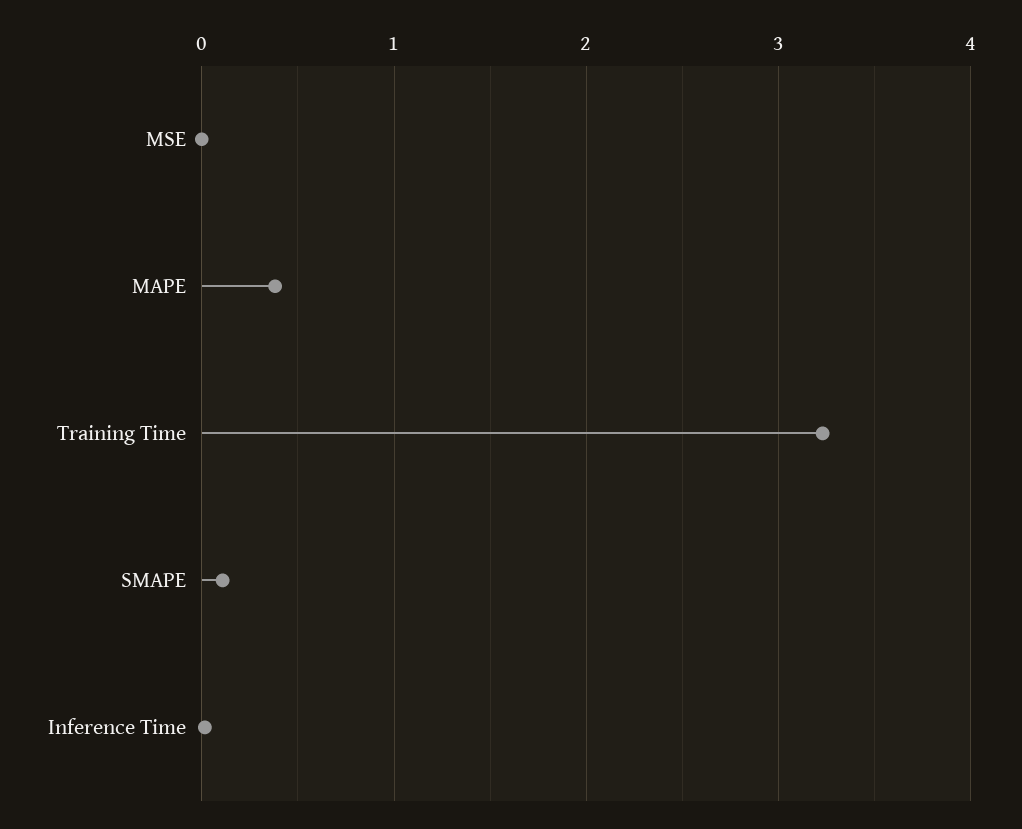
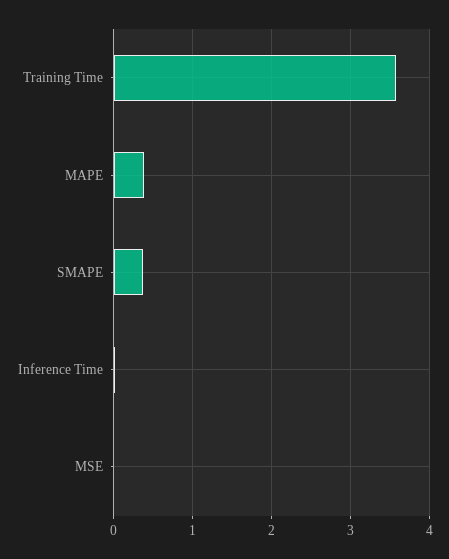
Training Time: 3.2 -> 3.6
SMAPE: 0.1 -> 0.4

